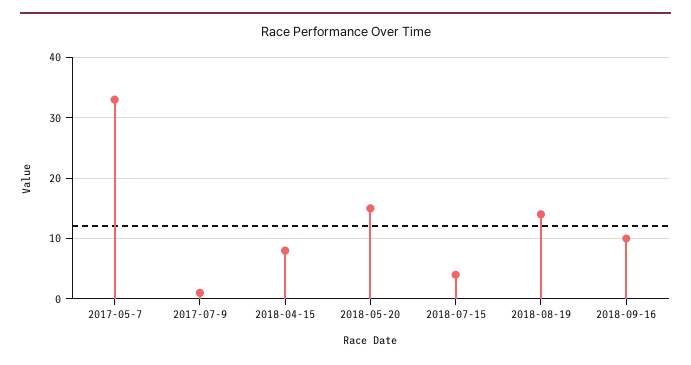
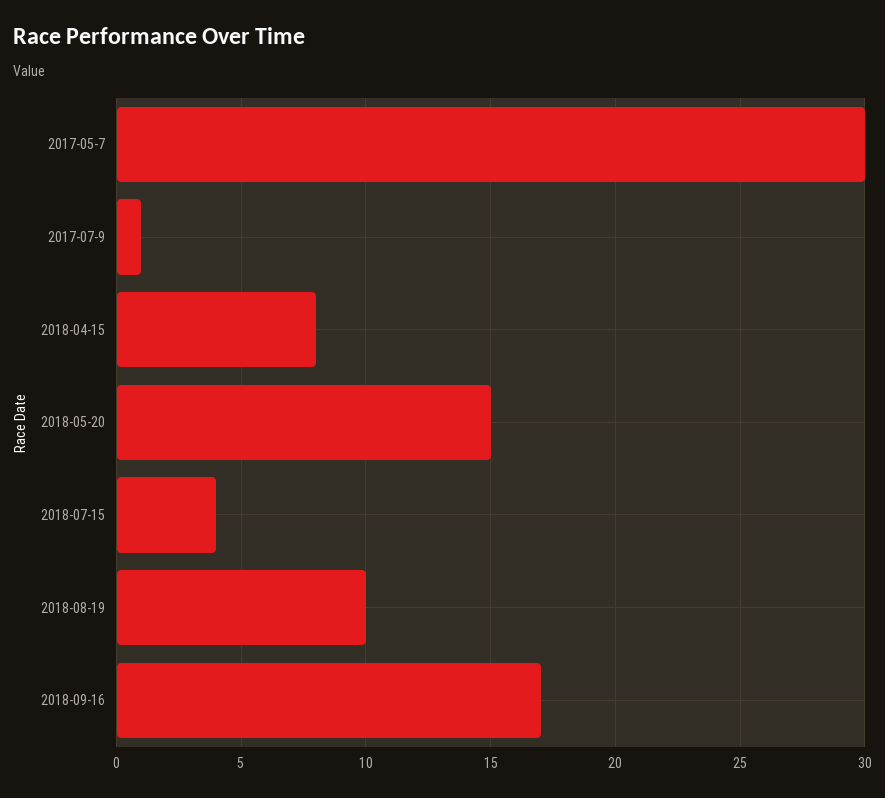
2017-05-7: 33 -> 30
2018-08-19: 14 -> 10
2018-09-16: 10 -> 17

